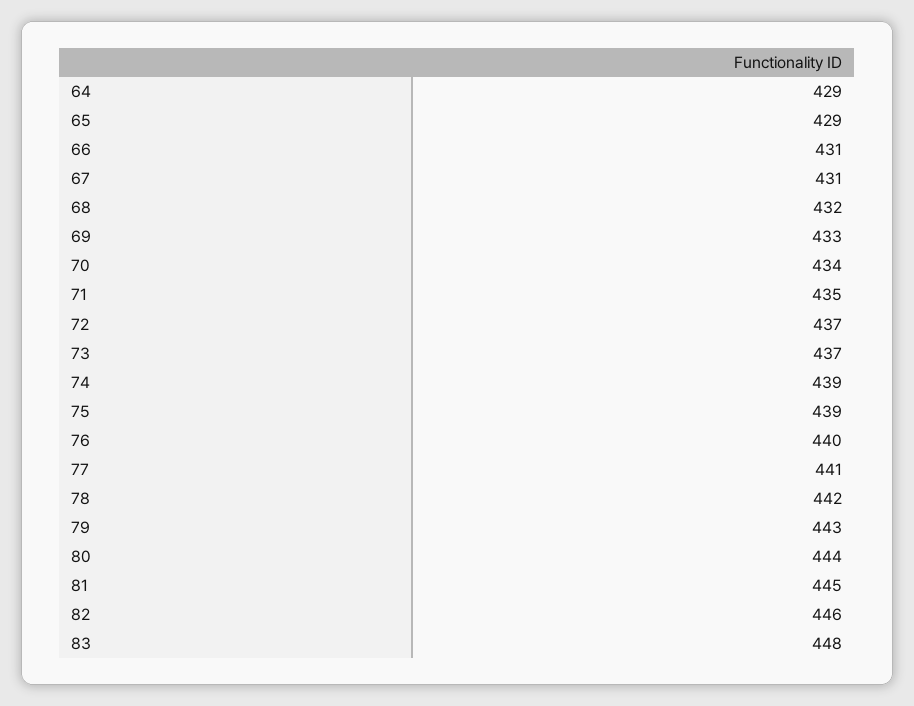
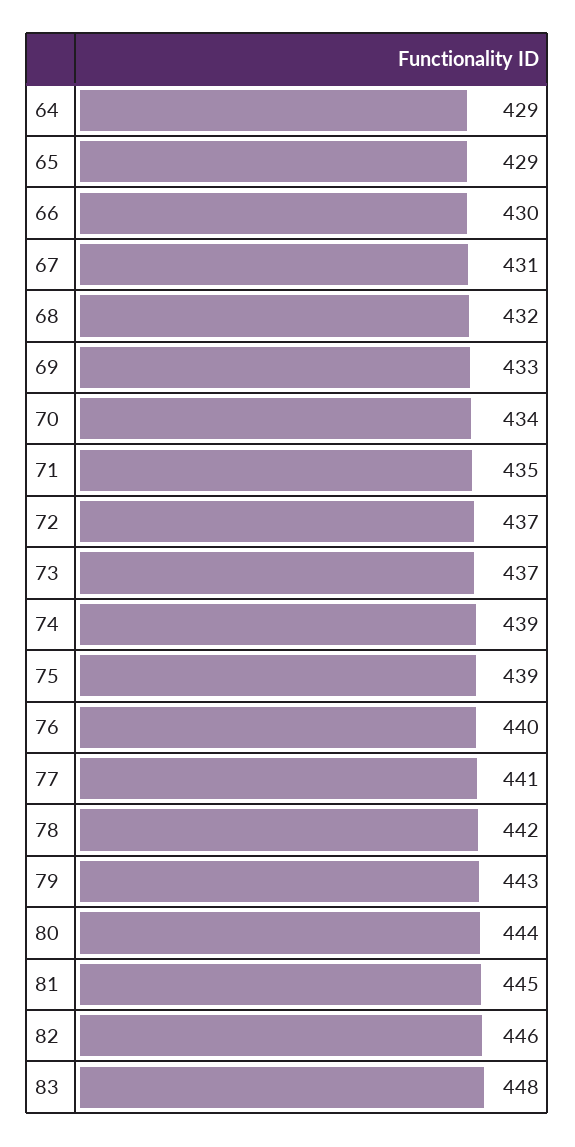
66: 431 -> 430

